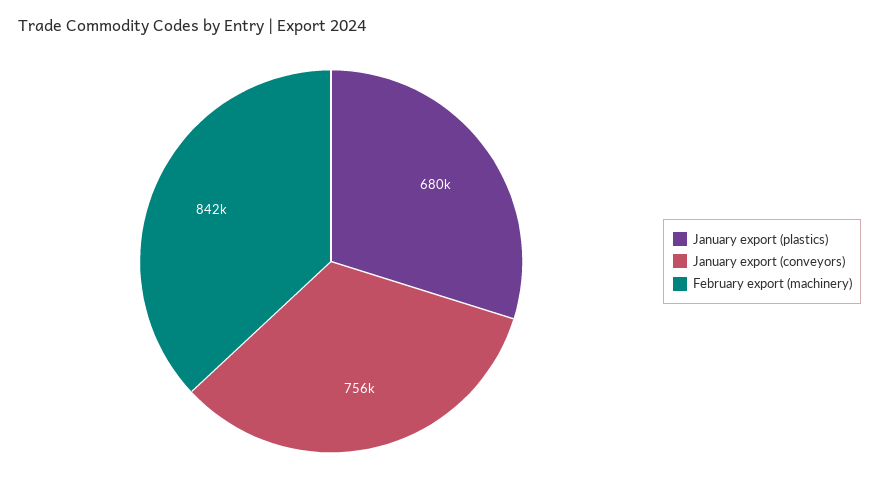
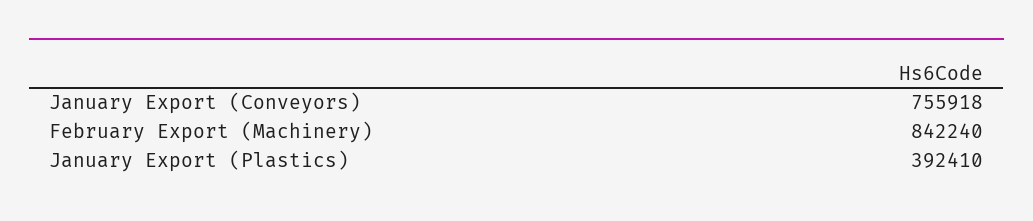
January export (plastics): 680000 -> 392410

